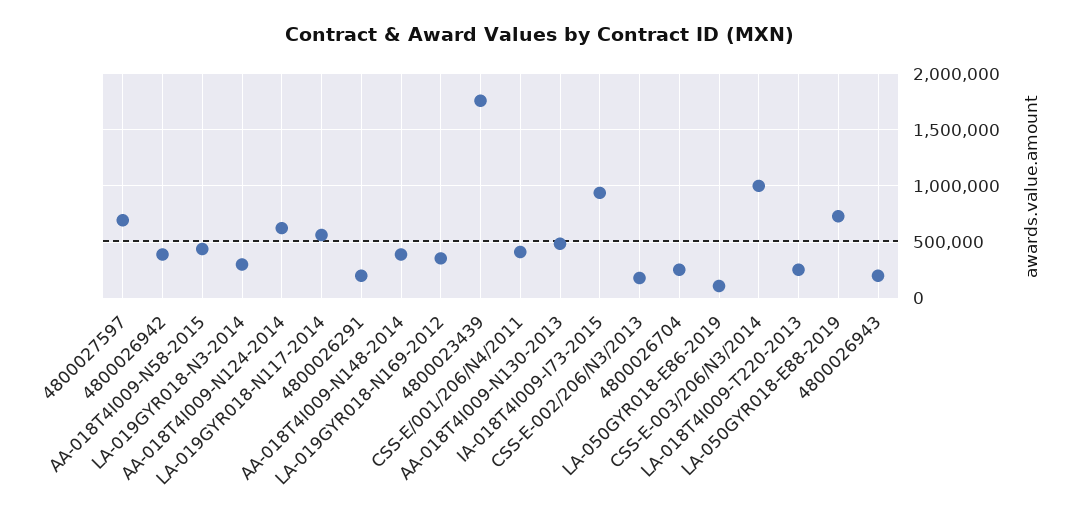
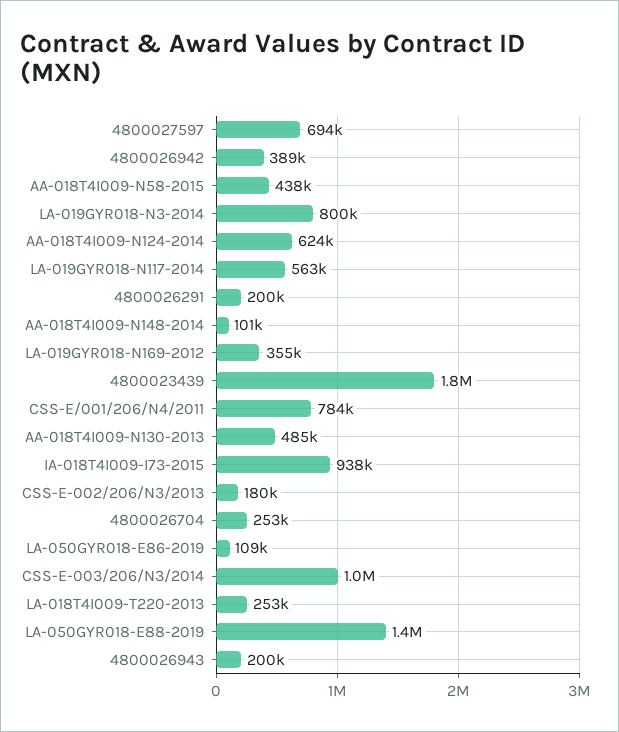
LA-019GYR018-N3-2014: 300000 -> 800000
AA-018T4I009-N148-2014: 400000 -> 101000
CSS-E/001/206/N4/2011: 400000 -> 784000
LA-050GYR018-E88-2019: 700000 -> 1400000

